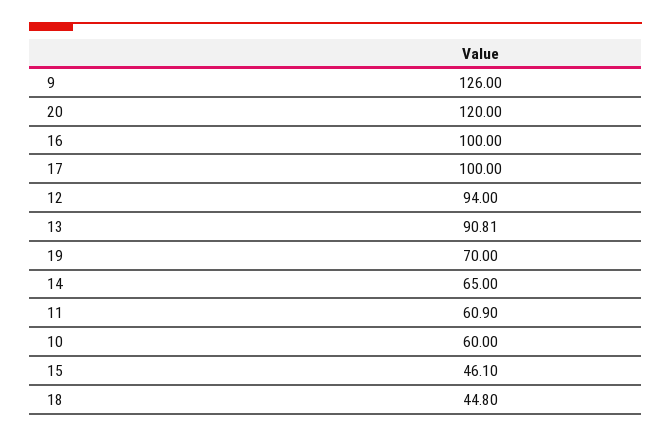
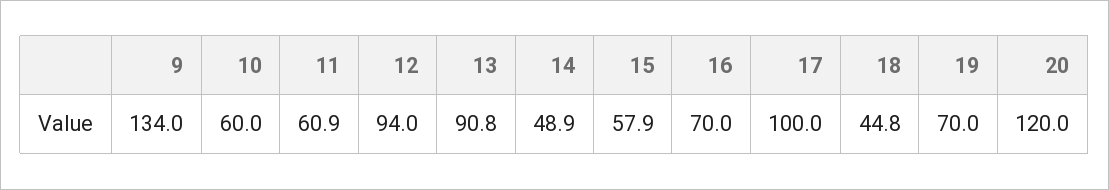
9: 126 -> 134
16: 100 -> 70
14: 65 -> 48.9
15: 46.1 -> 57.9

